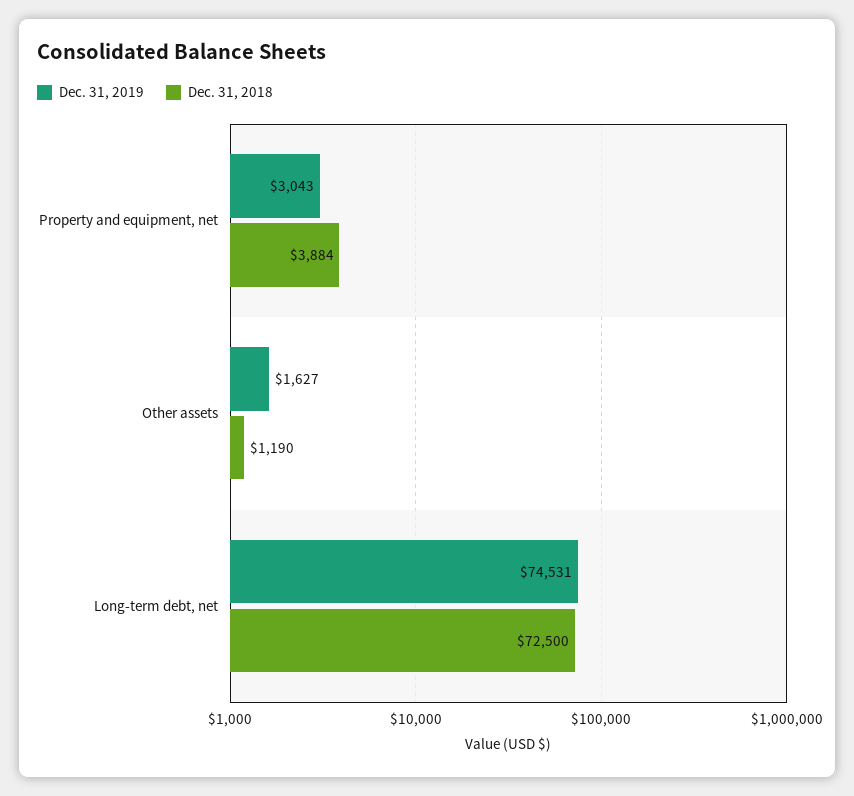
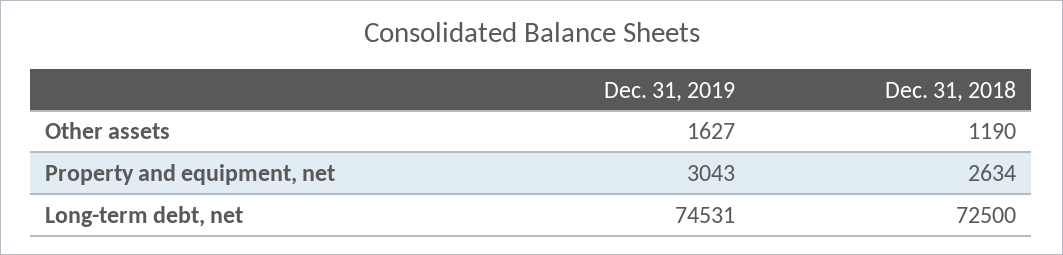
Dec. 31, 2018, Property and equipment, net: 3884 -> 2634

